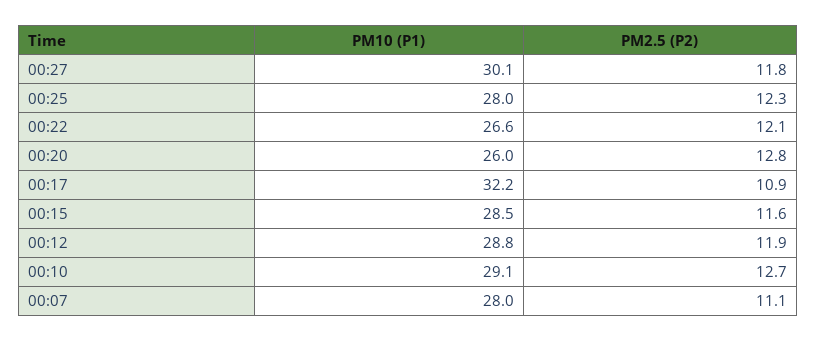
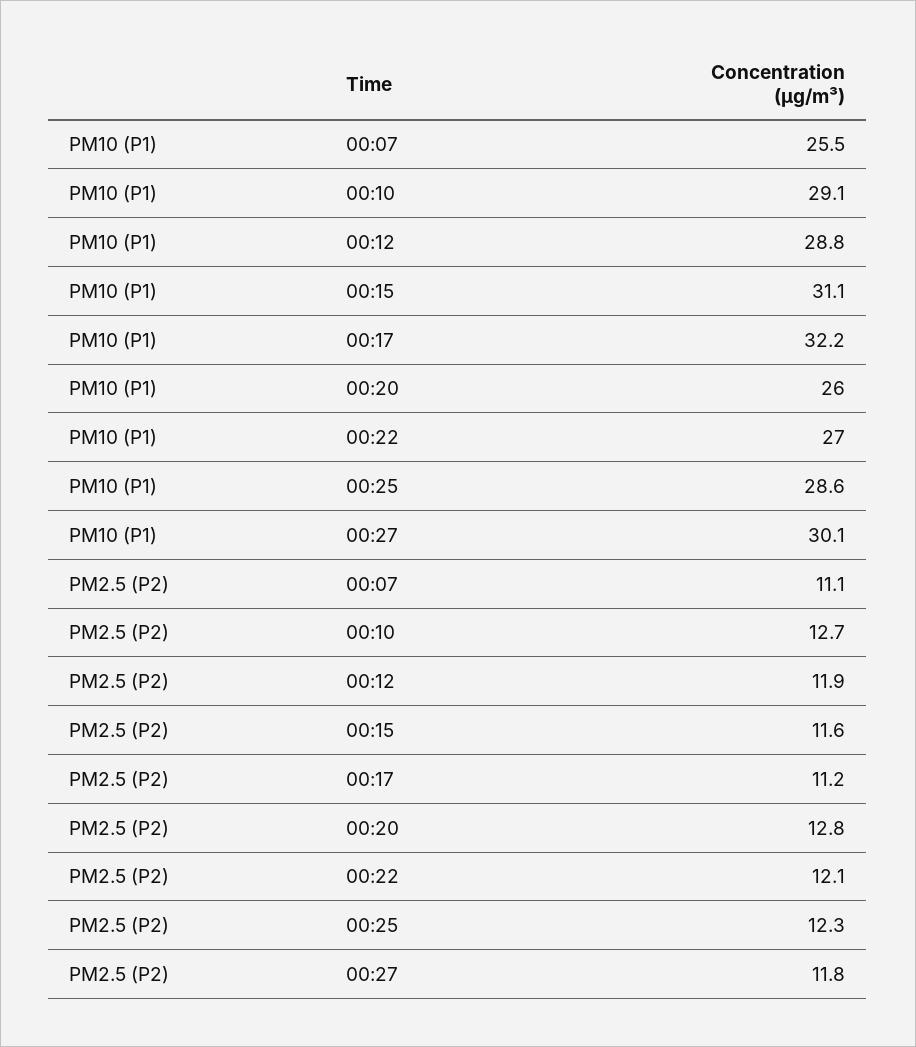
PM10 (P1), 00:25: 28 -> 28.6
PM10 (P1), 00:22: 26.6 -> 27
PM2.5 (P2), 00:17: 10.9 -> 11.2
PM10 (P1), 00:15: 28.5 -> 31.1
PM10 (P1), 00:07: 28 -> 25.5

